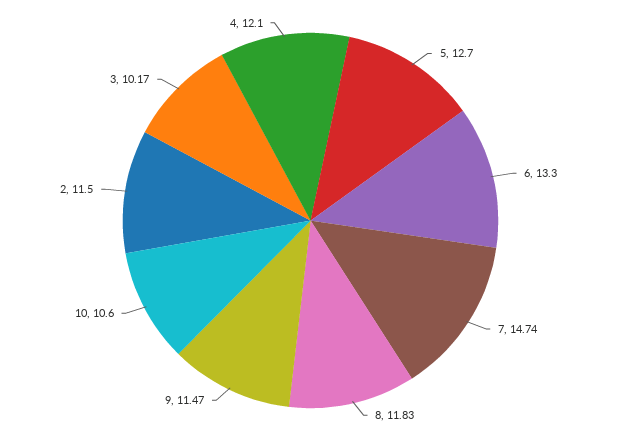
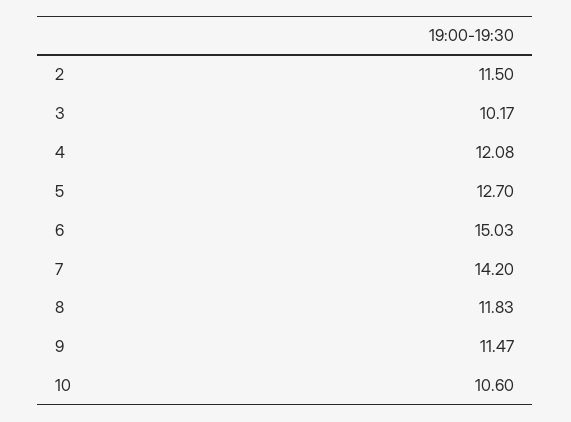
6: 13.3 -> 15.03
7: 14.74 -> 14.2
4: 12.1 -> 12.08

